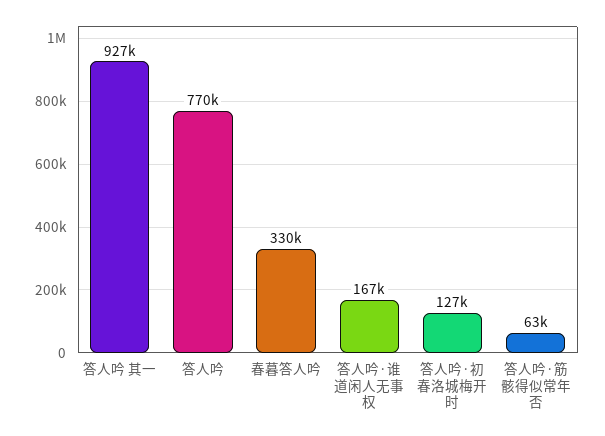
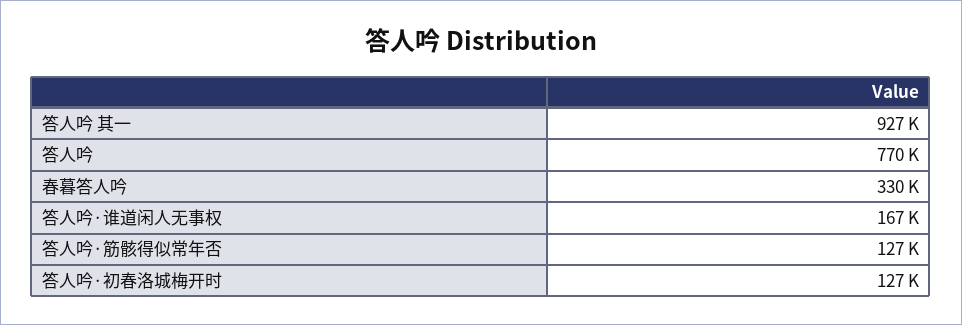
答人吟·筋骸得似常年否: 63000 -> 127000

